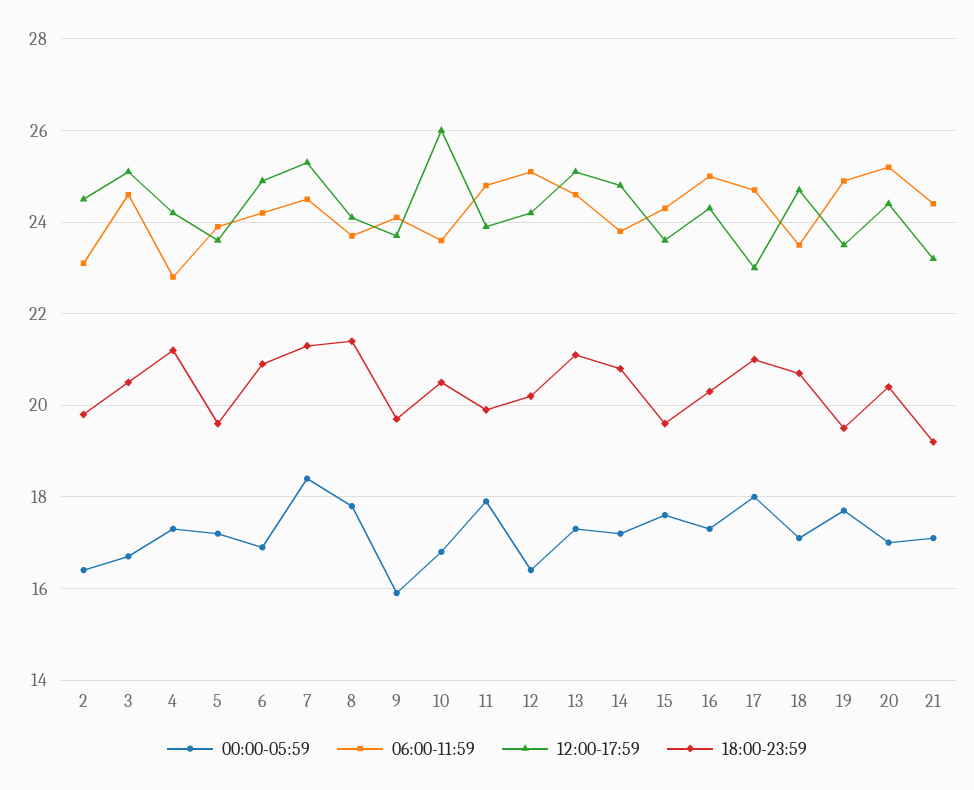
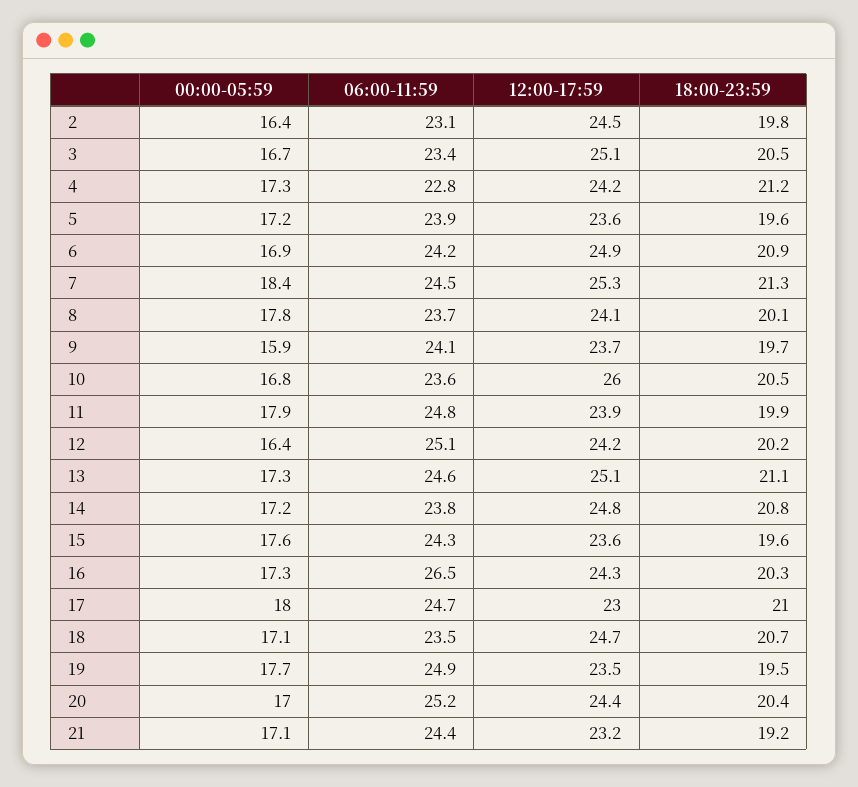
06:00-11:59, 3: 24.5 -> 23.4
18:00-23:59, 8: 21.5 -> 20.1
06:00-11:59, 16: 25 -> 26.5

